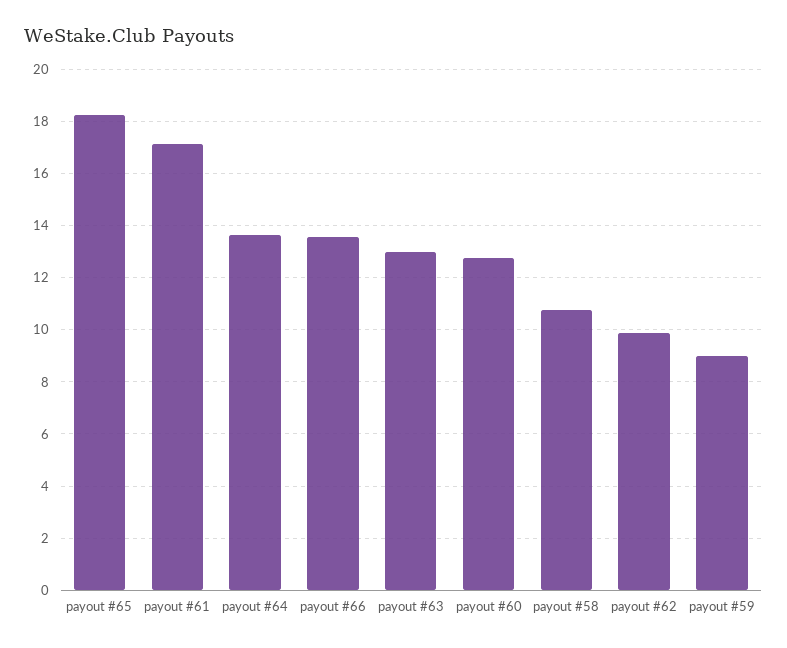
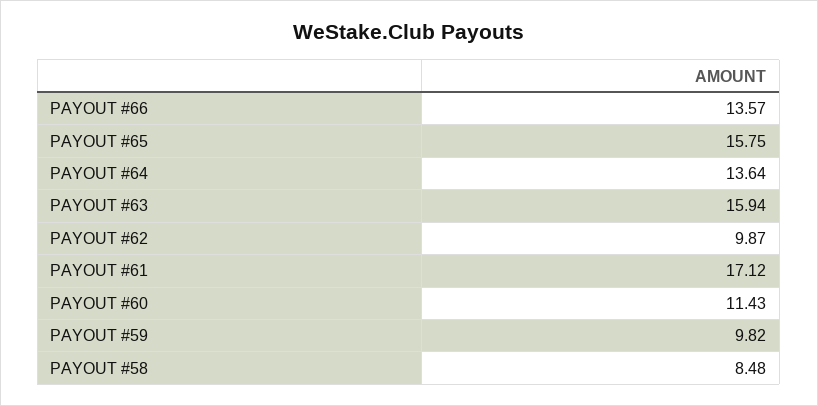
payout #65: 18.25 -> 15.75
payout #63: 13 -> 15.94
payout #60: 12.75 -> 11.43
payout #58: 10.75 -> 8.48
payout #59: 9 -> 9.82

